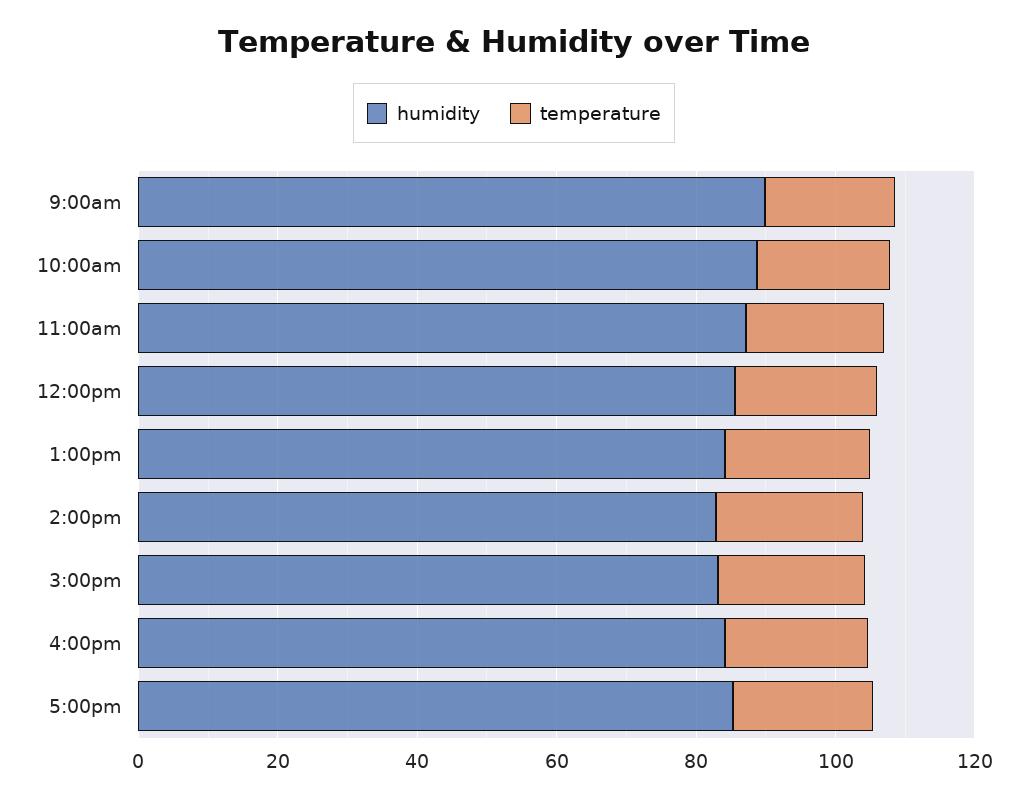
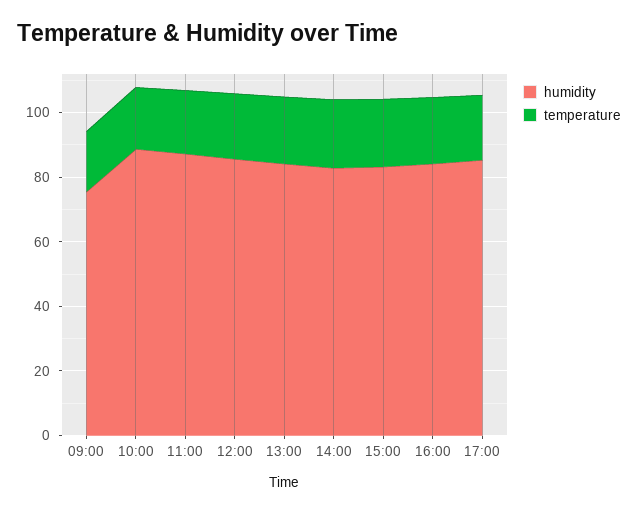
humidity, 9:00am: 90 -> 75

